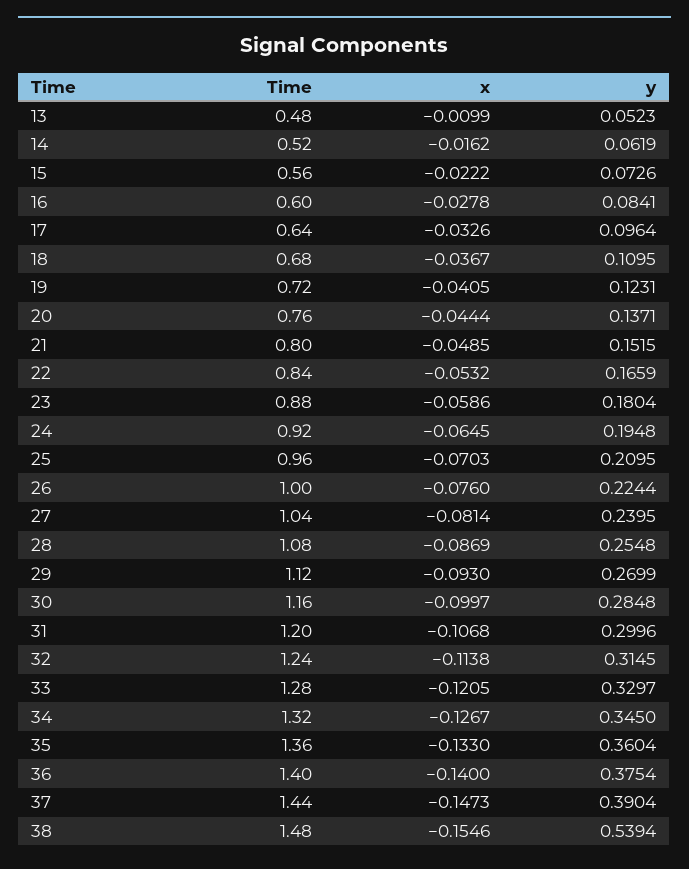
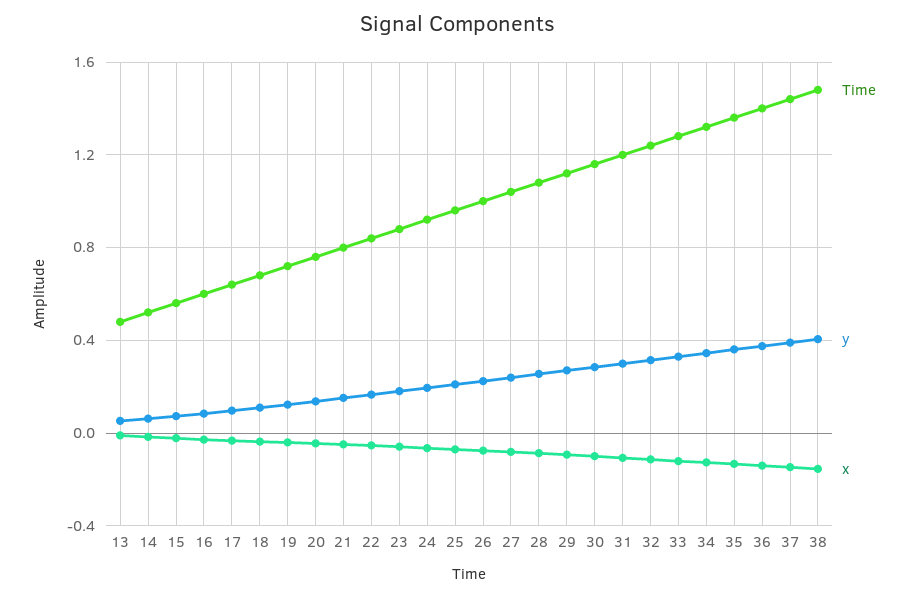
y, 38: 0.5394 -> 0.4

